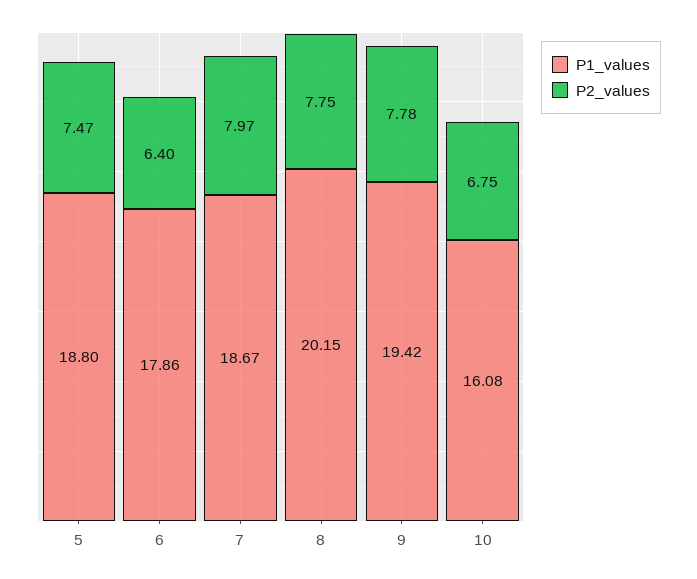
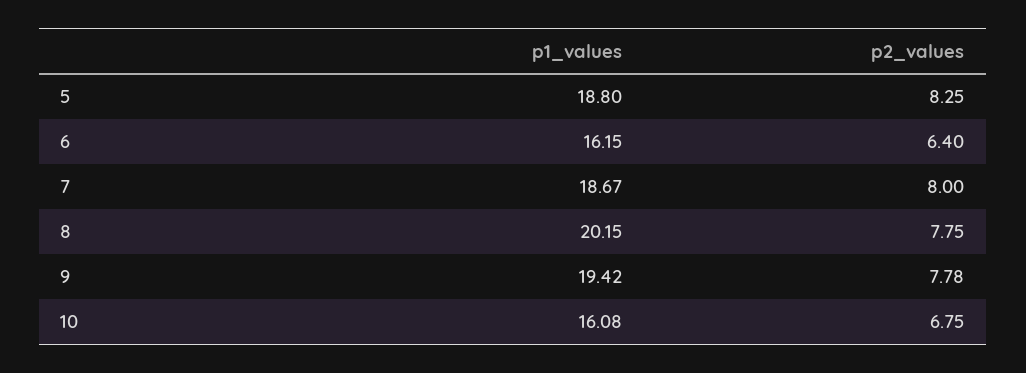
P2_values, 5: 7.47 -> 8.25
P1_values, 6: 17.86 -> 16.15
P2_values, 7: 7.97 -> 8

